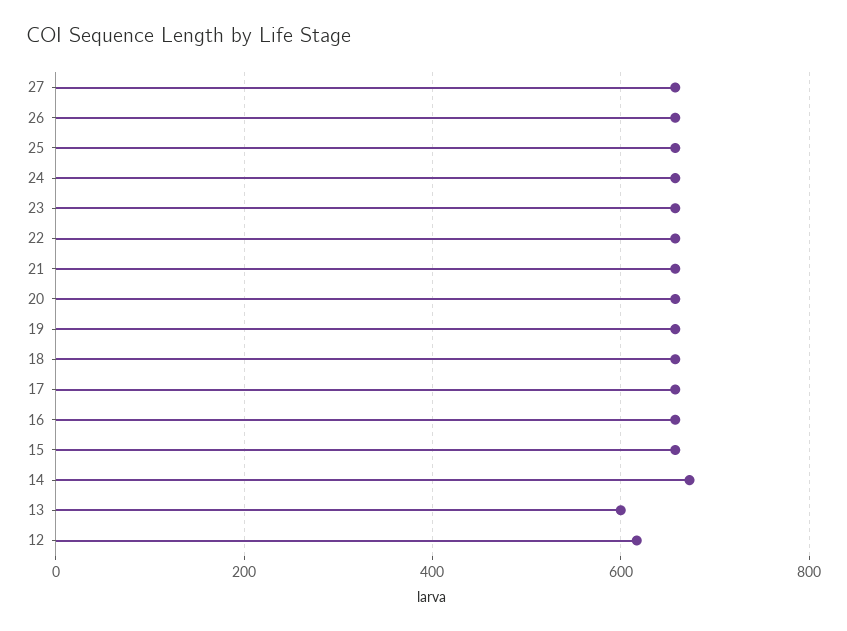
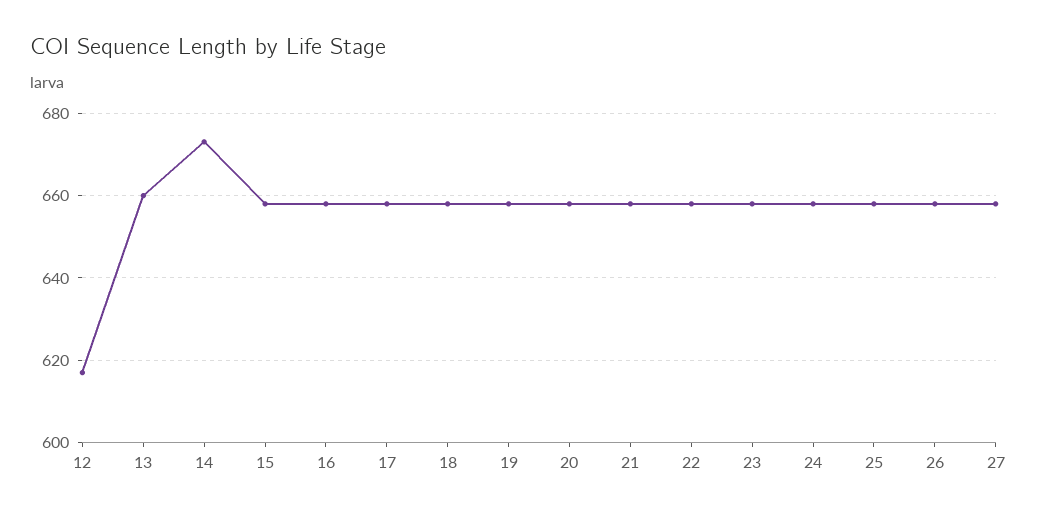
13: 600 -> 660

